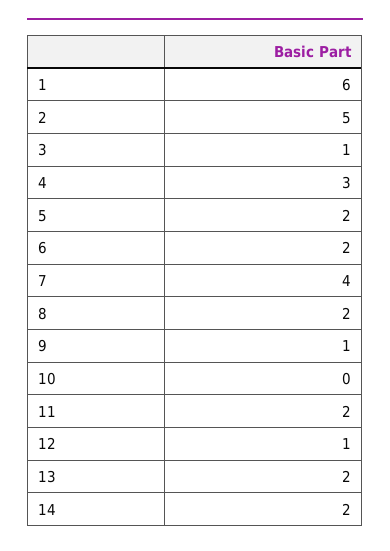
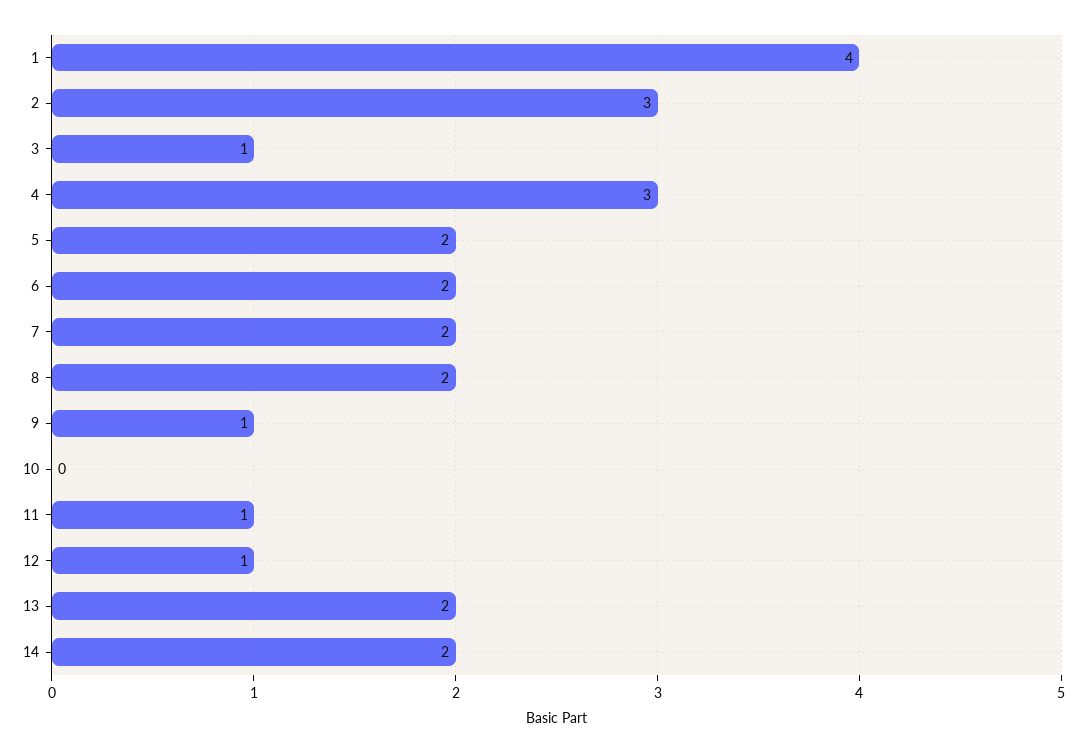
1: 6 -> 4
2: 5 -> 3
7: 4 -> 2
11: 2 -> 1

